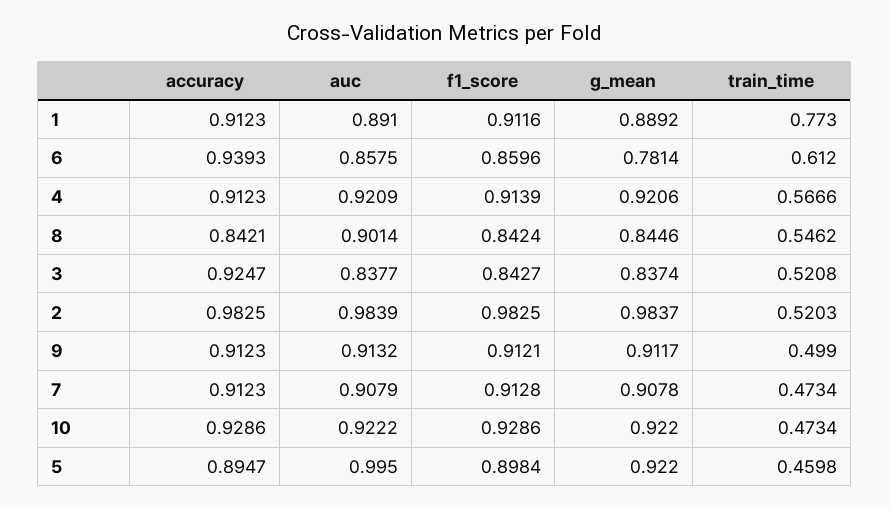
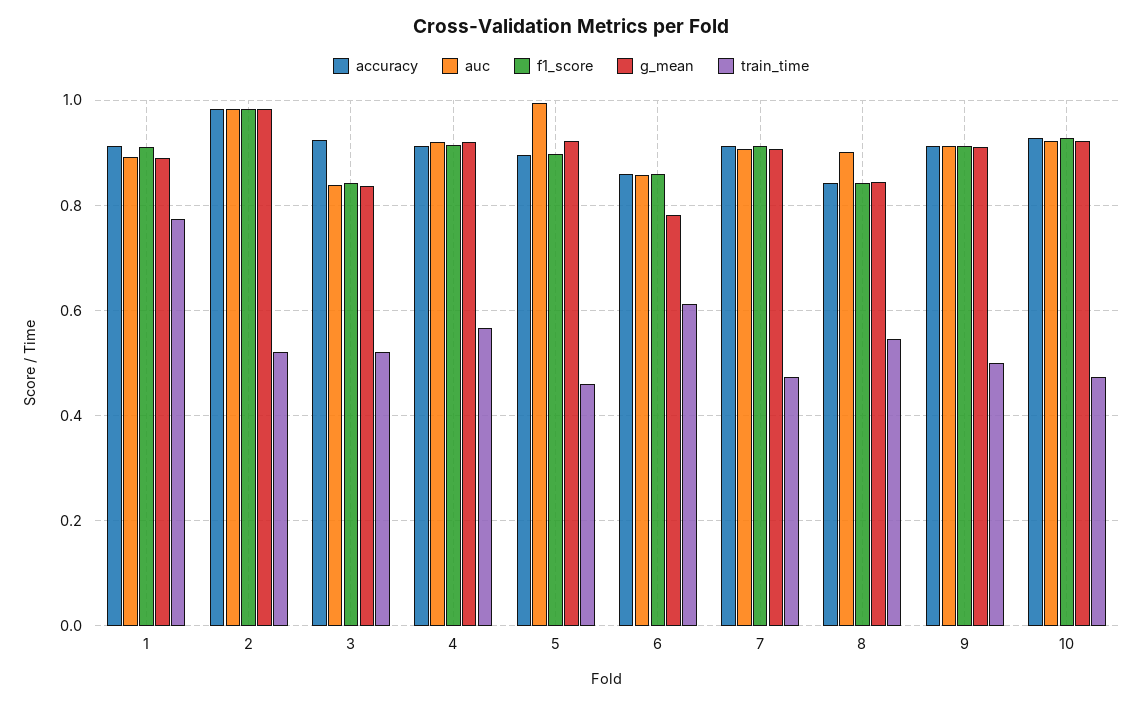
accuracy, 6: 0.9393 -> 0.86

